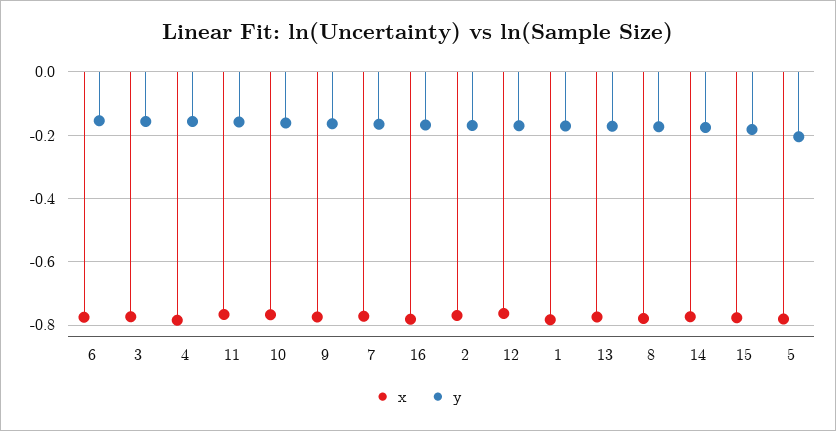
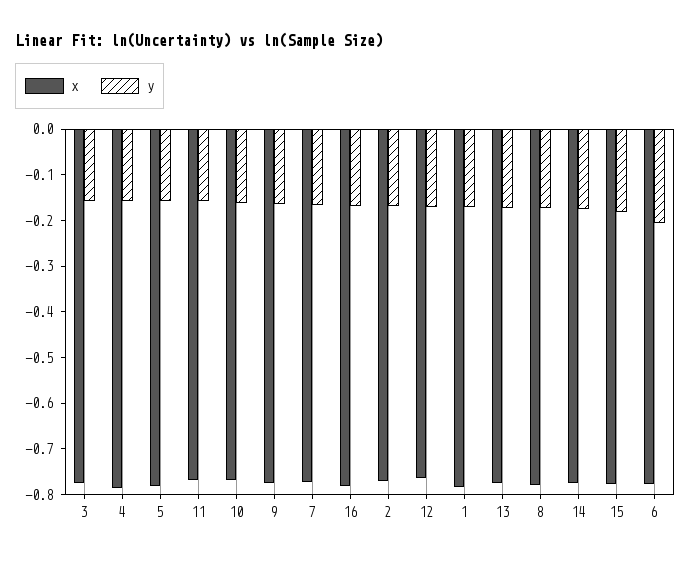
y, 6: -0.16 -> -0.2
y, 5: -0.2 -> -0.16

